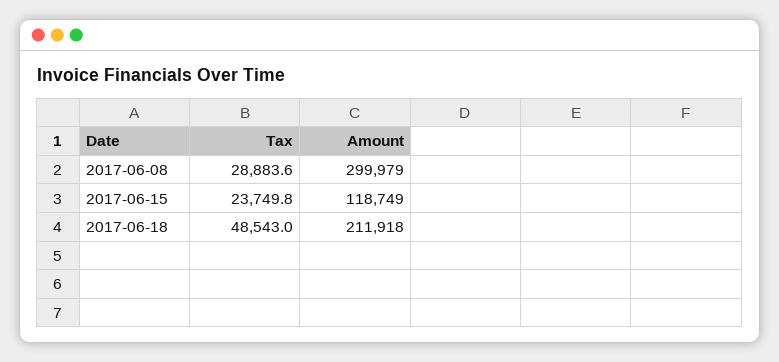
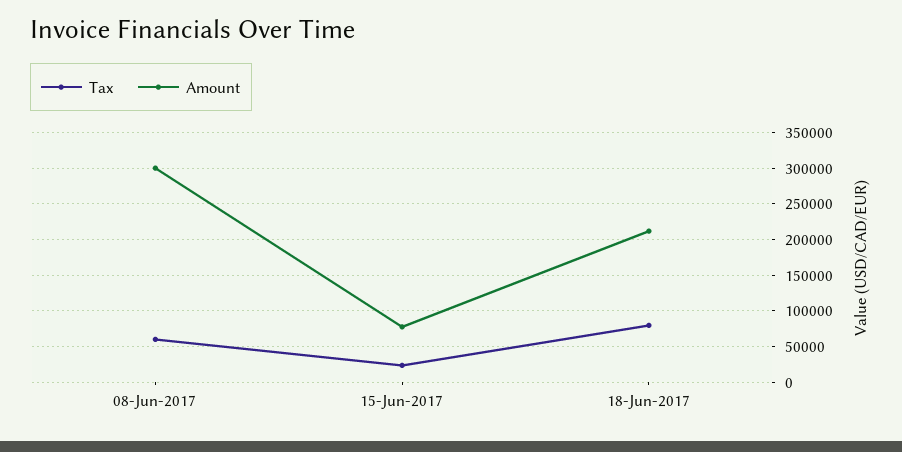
Tax, 2017-06-08: 28883.6 -> 60000
Amount, 2017-06-15: 118749 -> 80000
Tax, 2017-06-18: 48543 -> 80000

